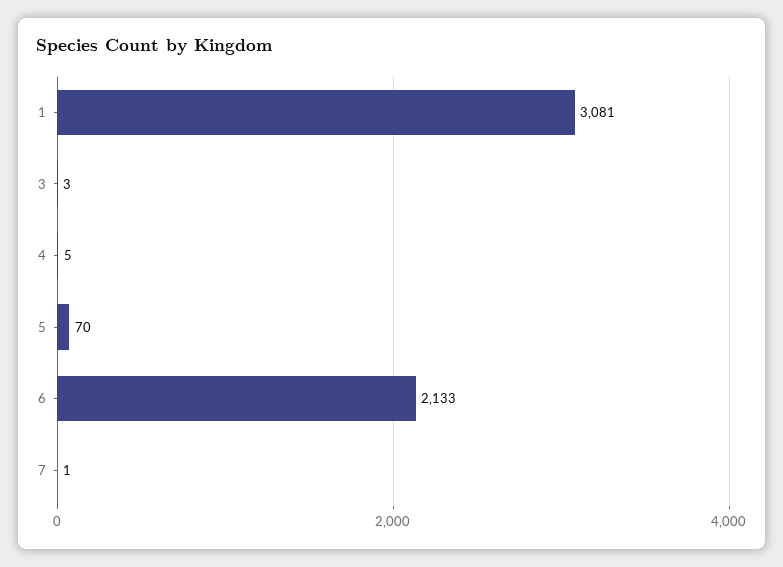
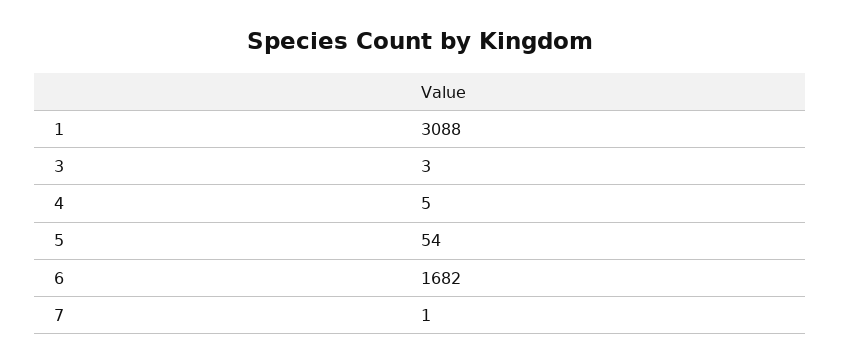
1: 3081 -> 3088
5: 70 -> 54
6: 2133 -> 1682

